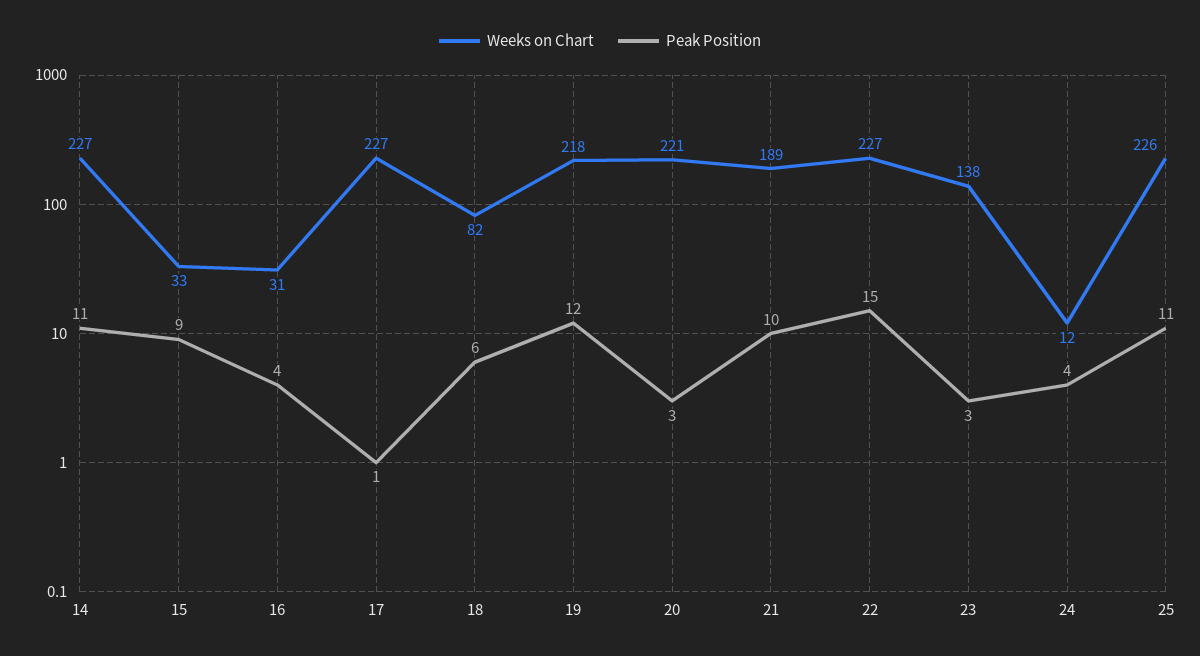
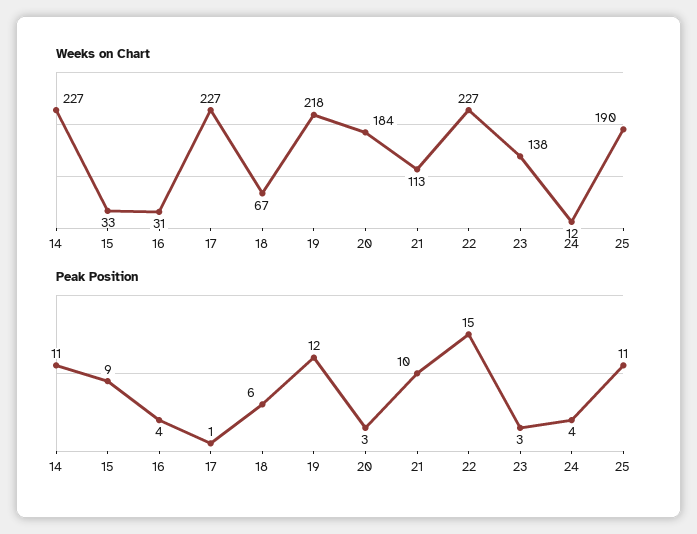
Weeks on Chart, 18: 82 -> 67
Weeks on Chart, 20: 221 -> 184
Weeks on Chart, 21: 189 -> 113
Weeks on Chart, 25: 226 -> 190

